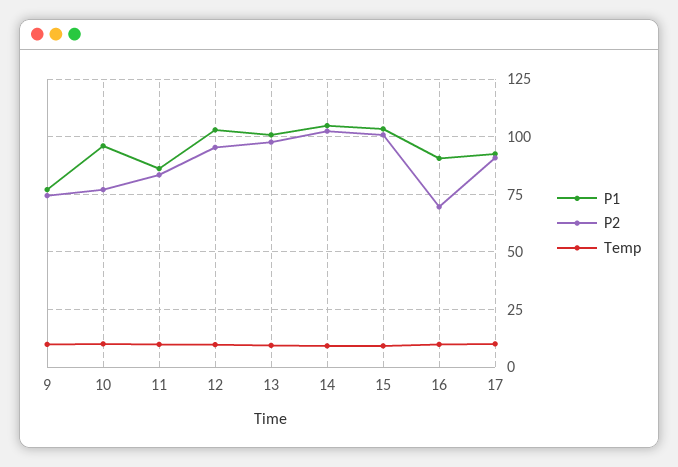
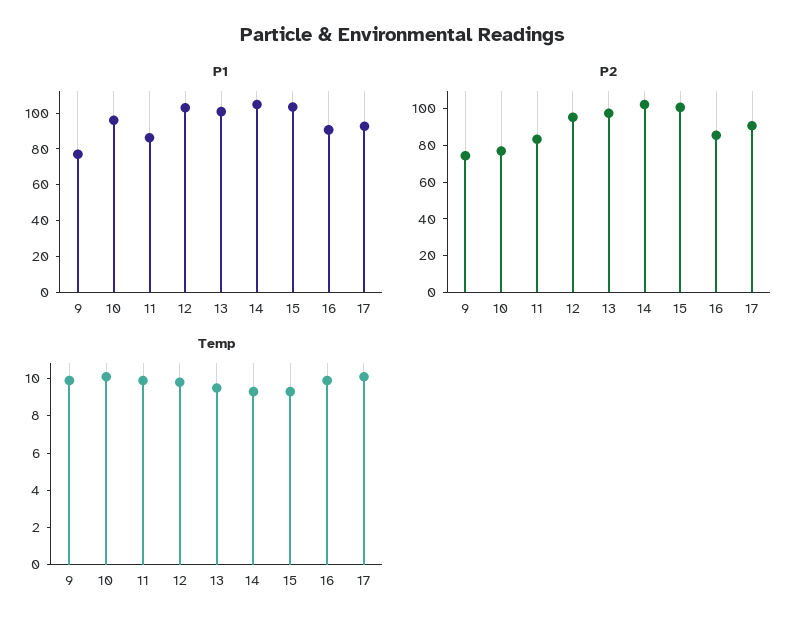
P2, 16: 70 -> 85

